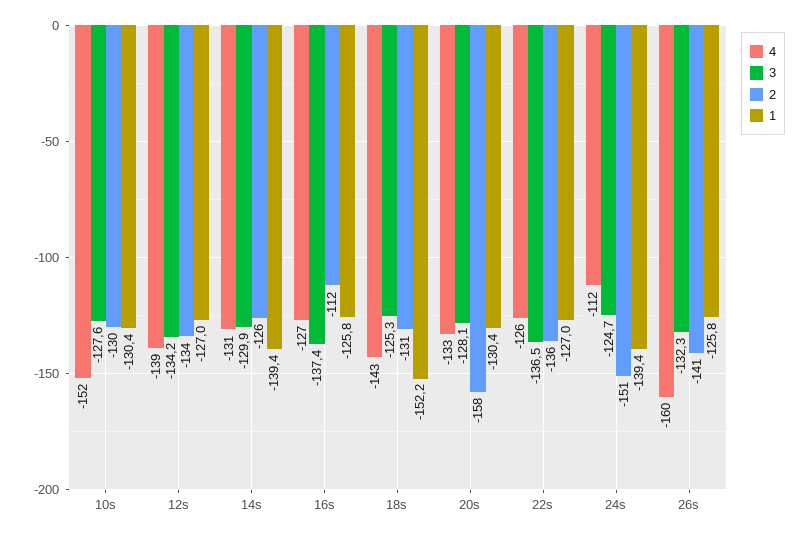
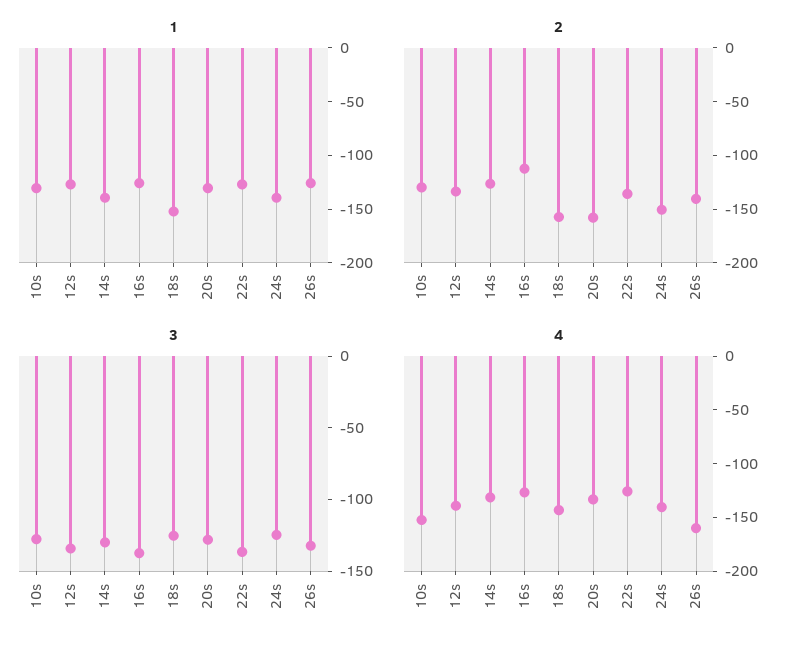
2, 18s: -131 -> -160
4, 24s: -112 -> -140

